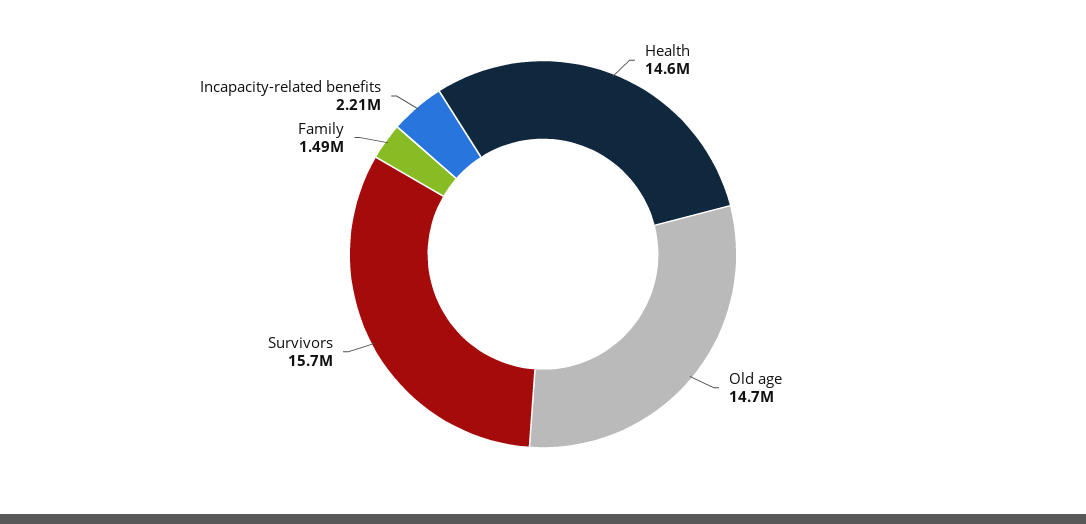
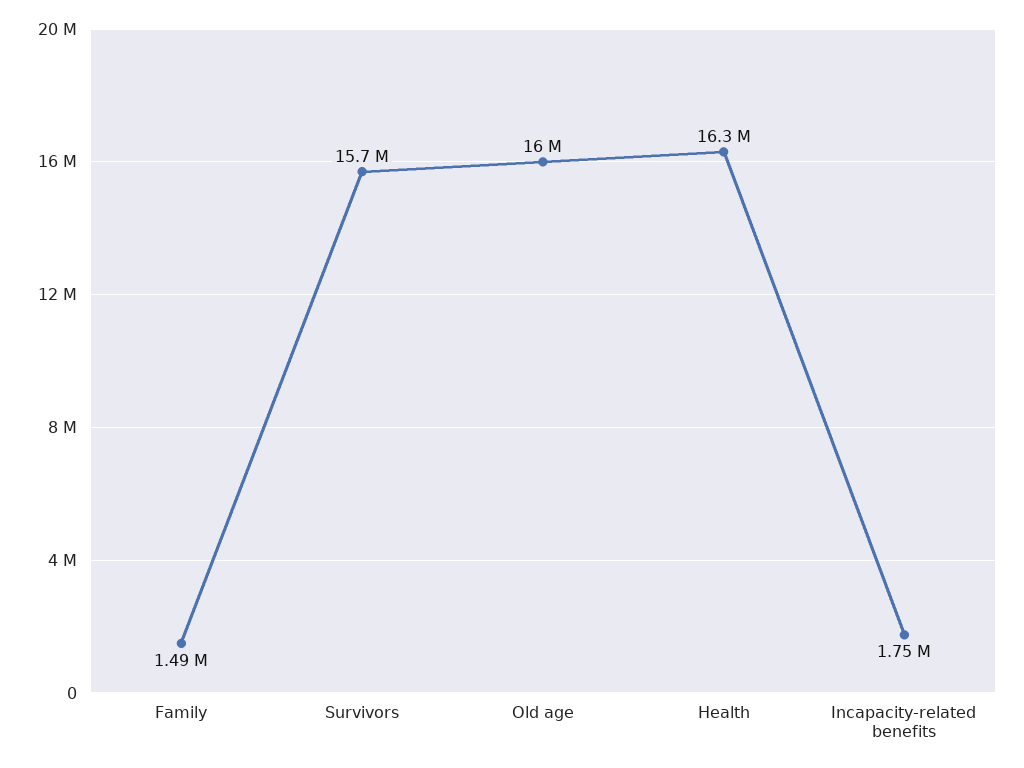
Health: 14600000 -> 16300000
Old age: 14700000 -> 16000000
Incapacity-related benefits: 2210000 -> 1750000

